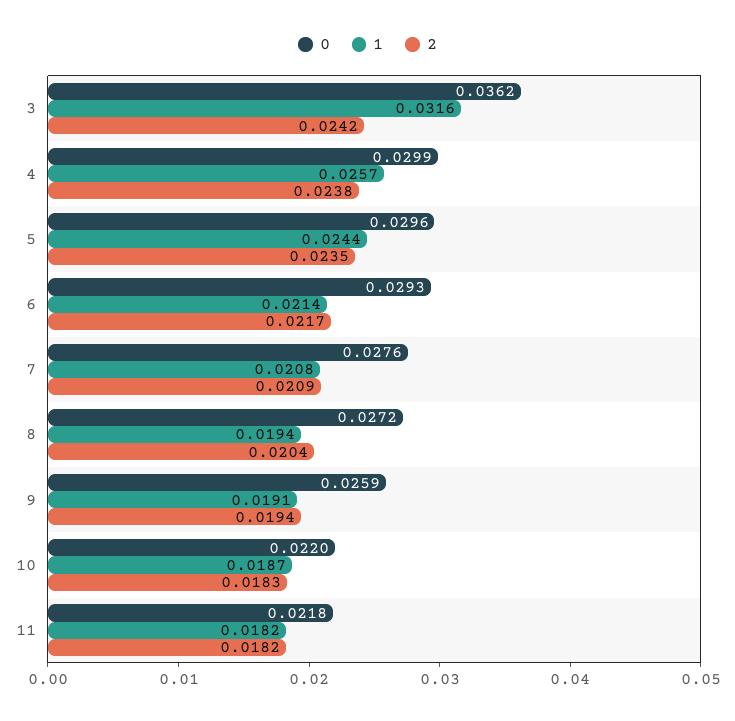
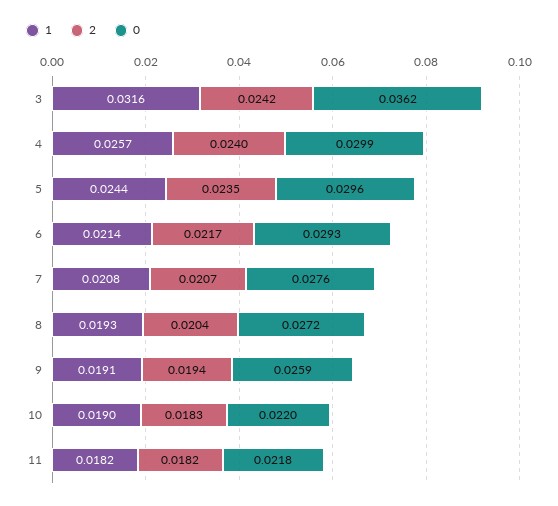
2, 4: 0.0238 -> 0.024
2, 7: 0.0209 -> 0.0207
1, 8: 0.0194 -> 0.0193
1, 10: 0.0187 -> 0.019

